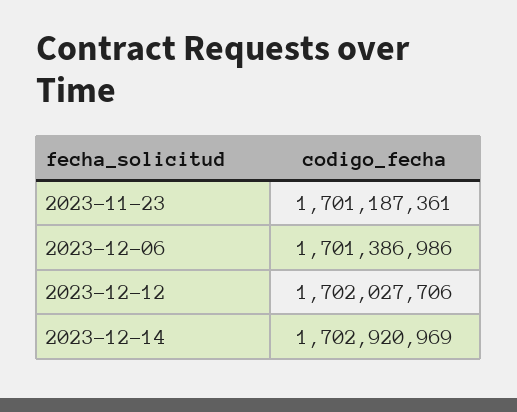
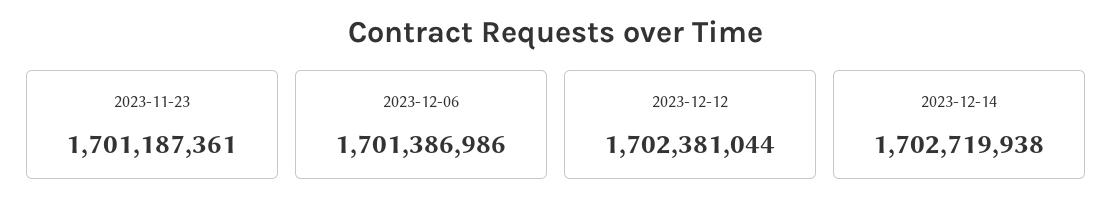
2023-12-12: 1702027706 -> 1702381044
2023-12-14: 1702920969 -> 1702719938

